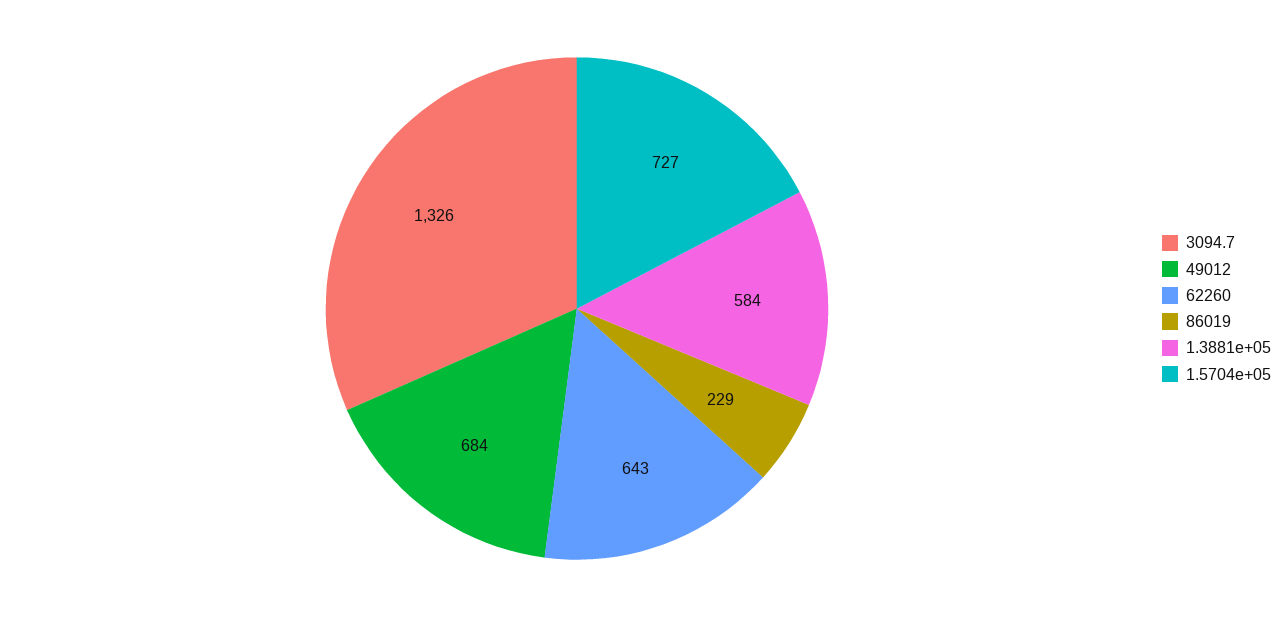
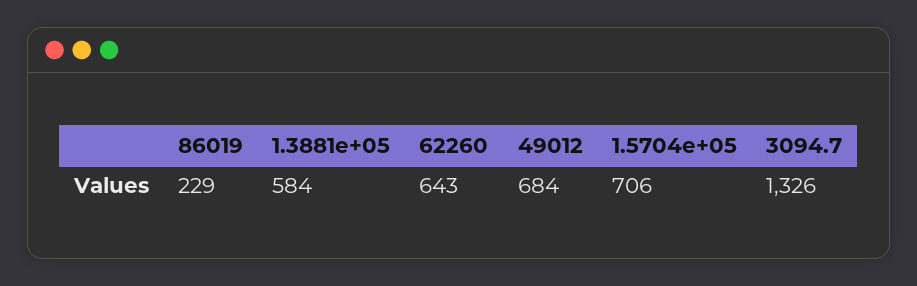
1.5704e+05: 727 -> 706

